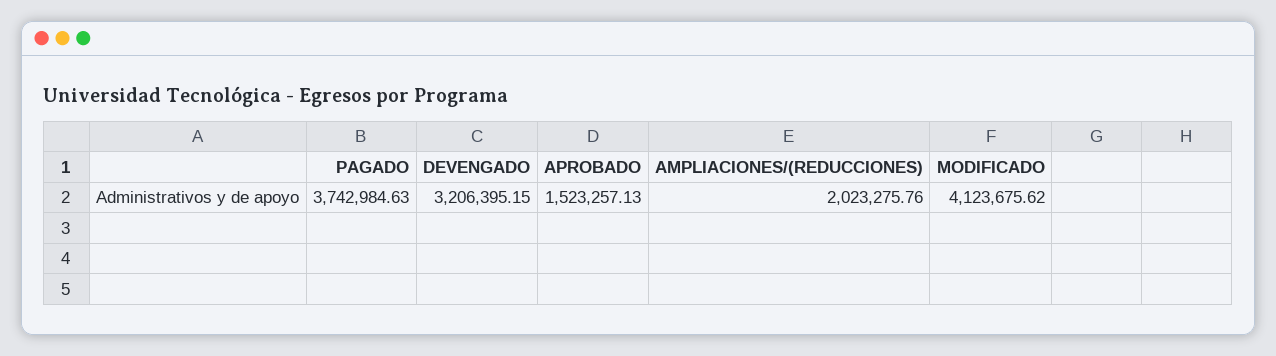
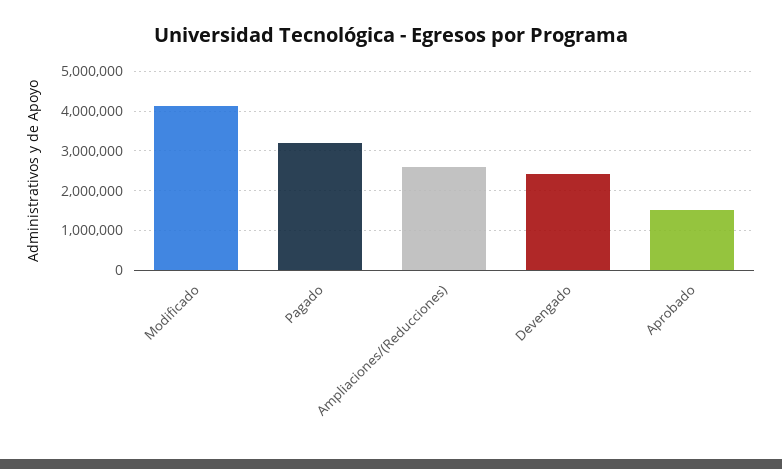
PAGADO: 3742984.63 -> 3200000
DEVENGADO: 3206395.15 -> 2400000
AMPLIACIONES/(REDUCCIONES): 2023275.76 -> 2600000

